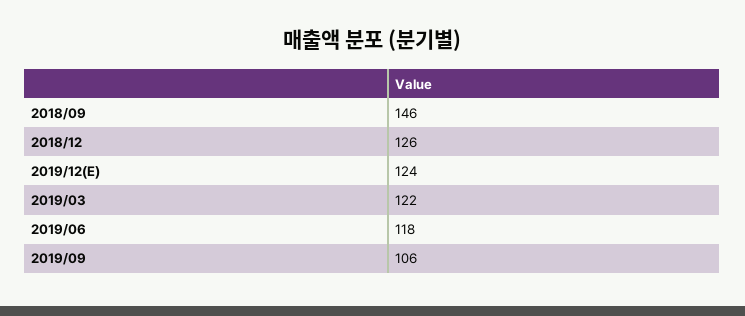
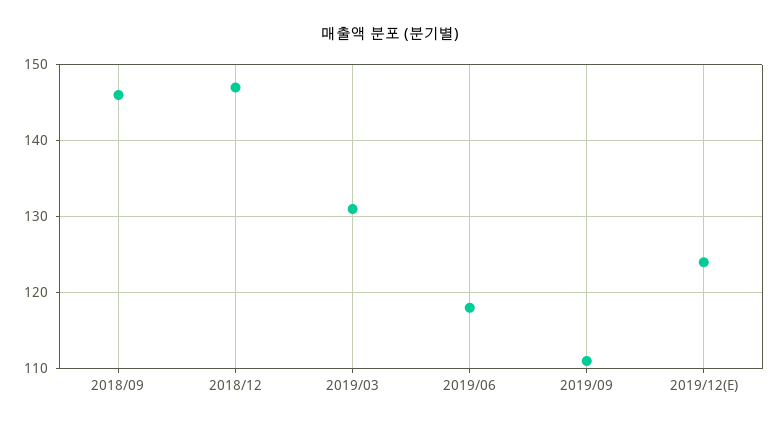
2018/12: 126 -> 147
2019/03: 122 -> 131
2019/09: 106 -> 111

